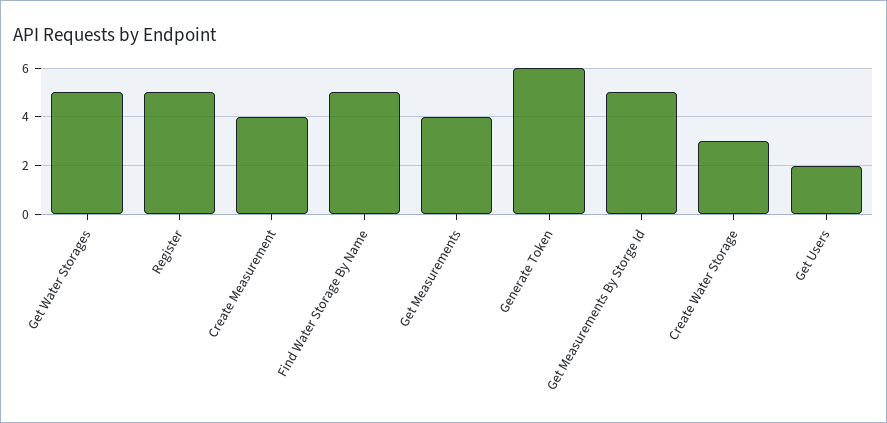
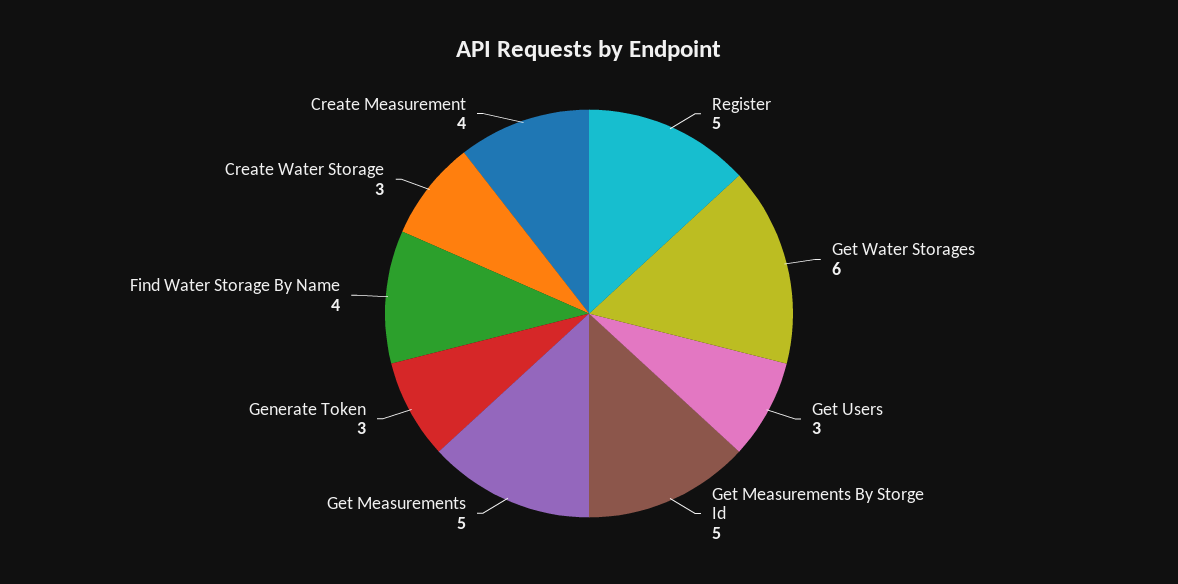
Get Water Storages: 5 -> 6
Find Water Storage By Name: 5 -> 4
Get Measurements: 4 -> 5
Generate Token: 6 -> 3
Get Users: 2 -> 3

